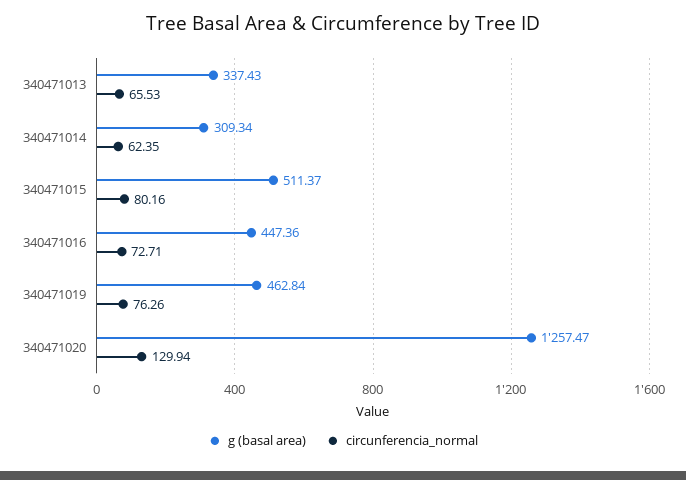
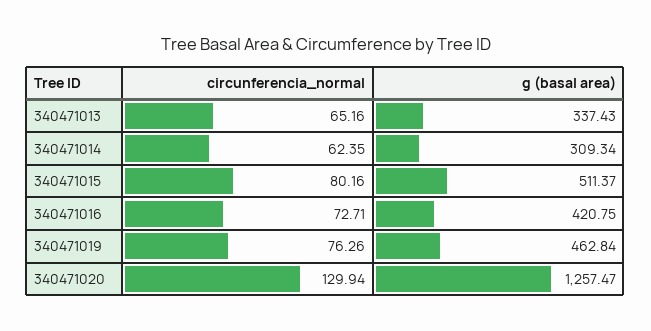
circunferencia_normal, 340471013: 65.53 -> 65.16
g (basal area), 340471016: 447.36 -> 420.75

